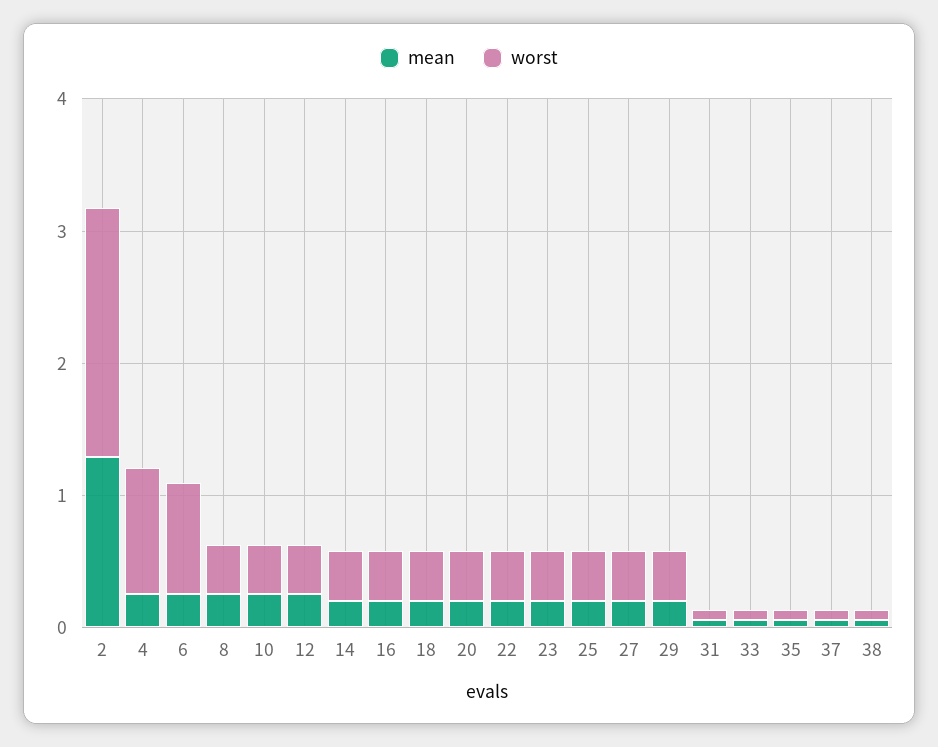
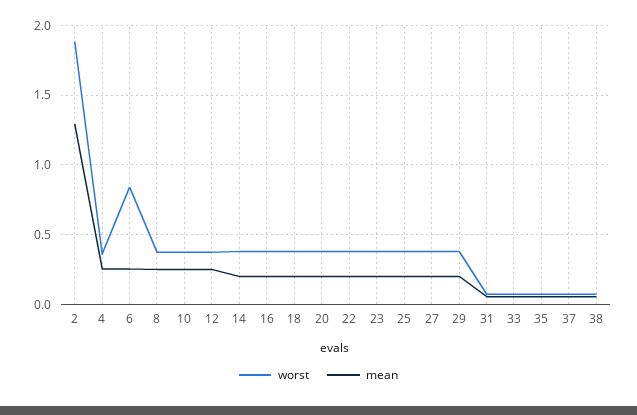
worst, 4: 1 -> 0.35

